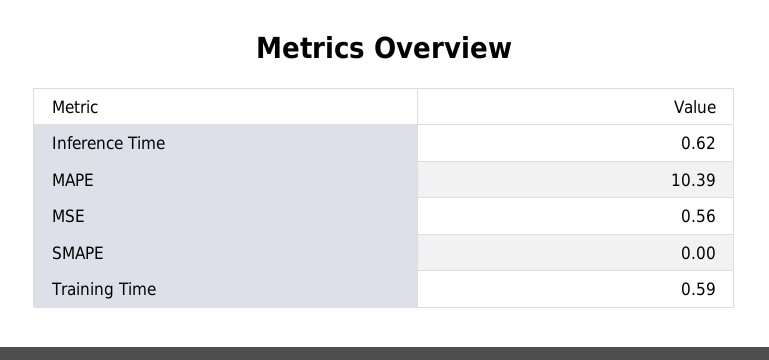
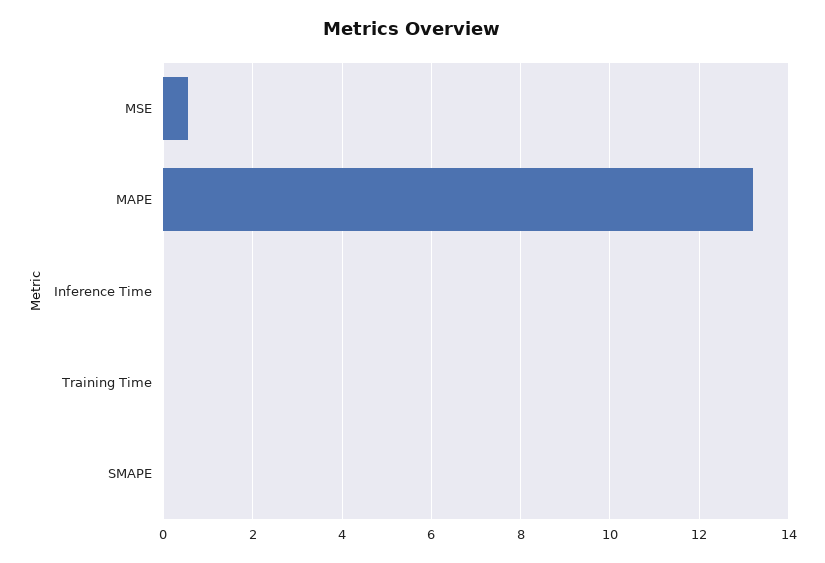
Inference Time: 0.62 -> 0
MAPE: 10.39 -> 13.2
Training Time: 0.59 -> 0

